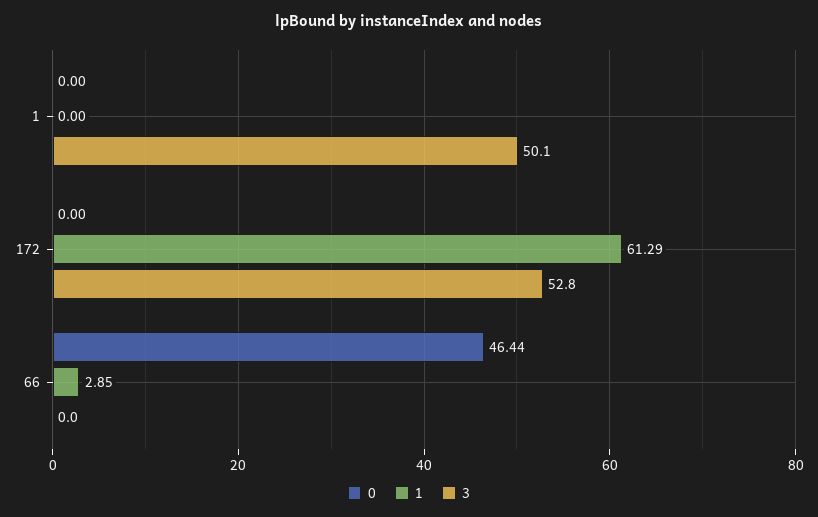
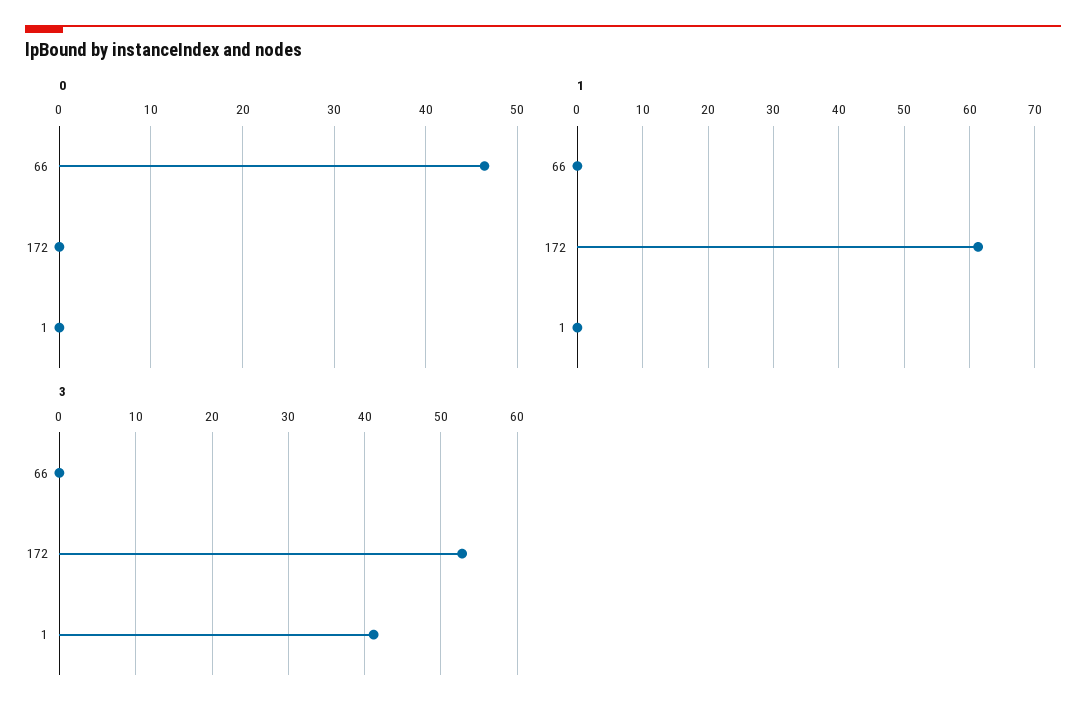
3, 1: 50.1 -> 41
1, 66: 2.85 -> 0

